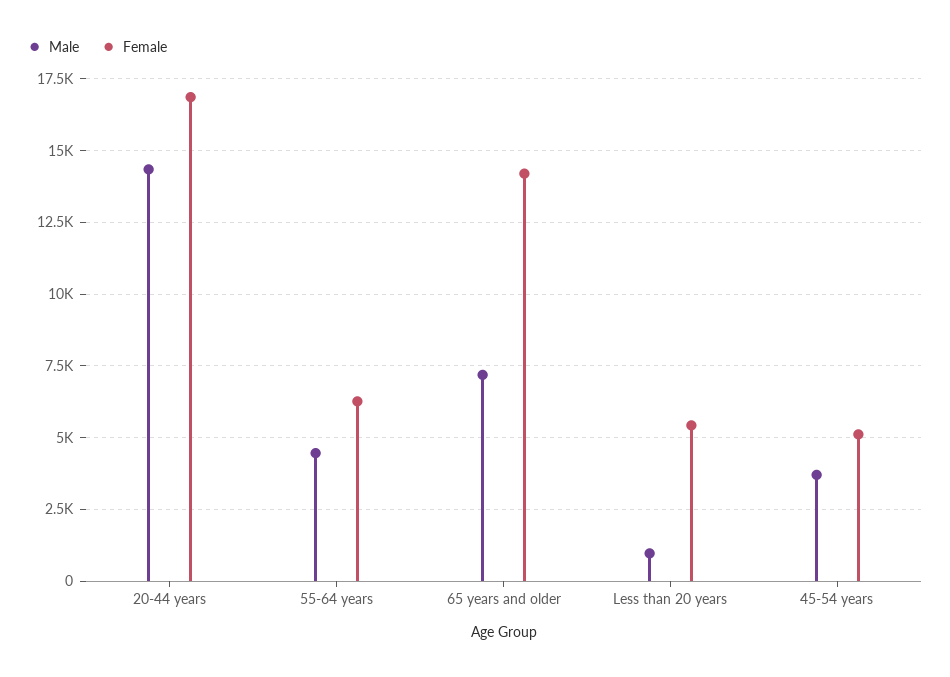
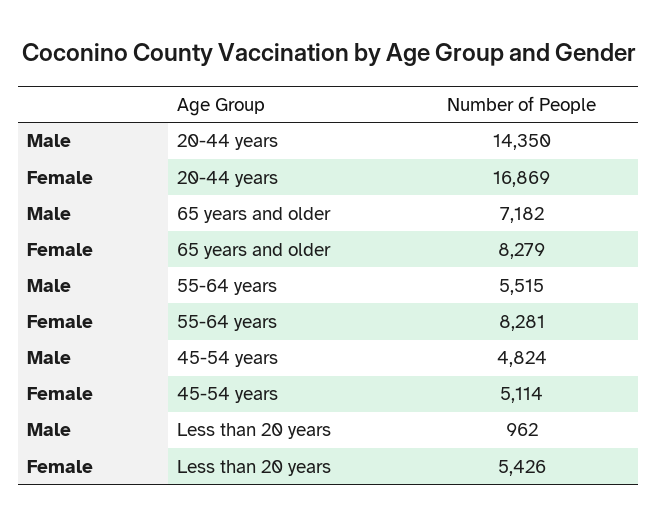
Male, 55-64 years: 4500 -> 5515
Female, 55-64 years: 6250 -> 8281
Female, 65 years and older: 14250 -> 8279
Male, 45-54 years: 3750 -> 4824

